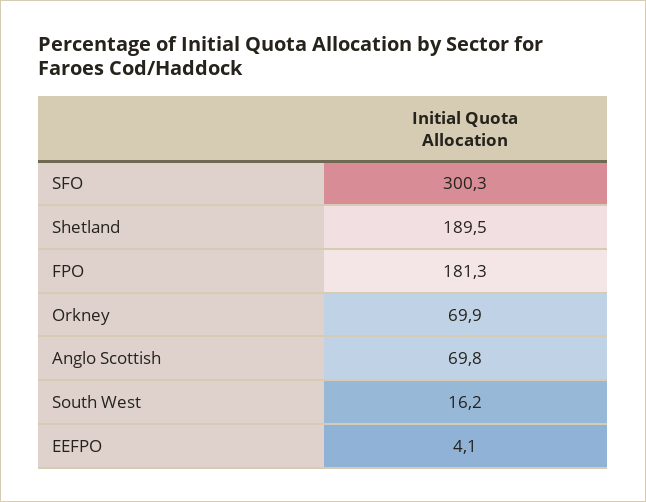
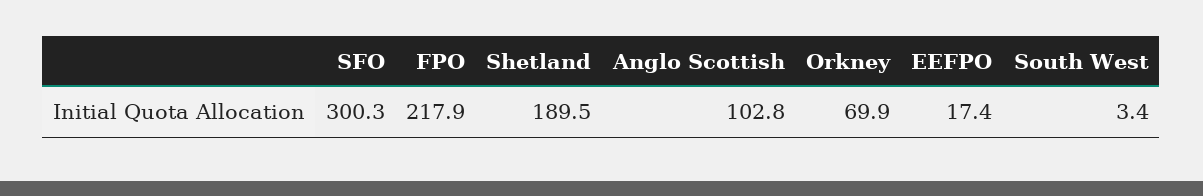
FPO: 181.3 -> 217.9
Anglo Scottish: 69.8 -> 102.8
South West: 16.2 -> 3.4
EEFPO: 4.1 -> 17.4

